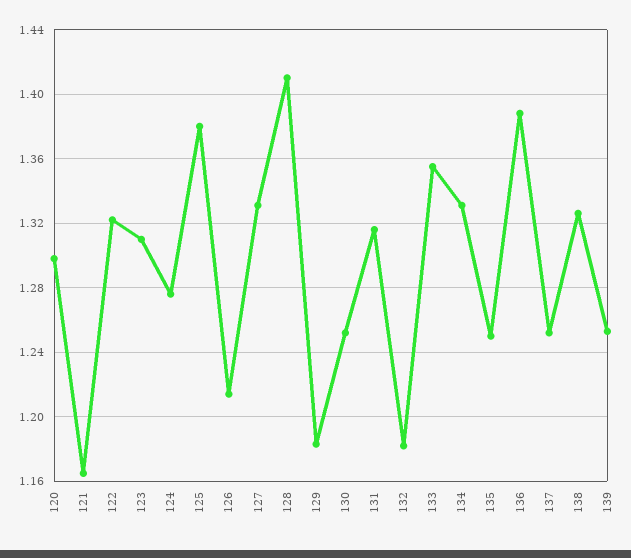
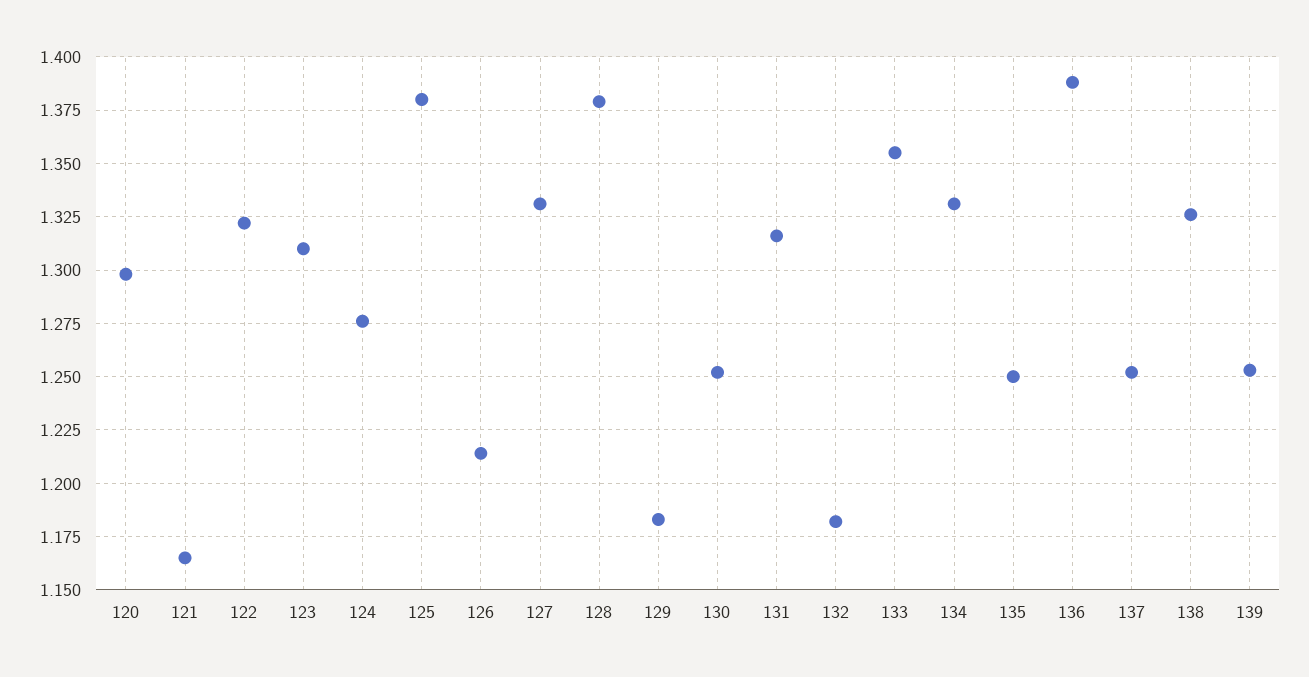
128: 1.41 -> 1.38

